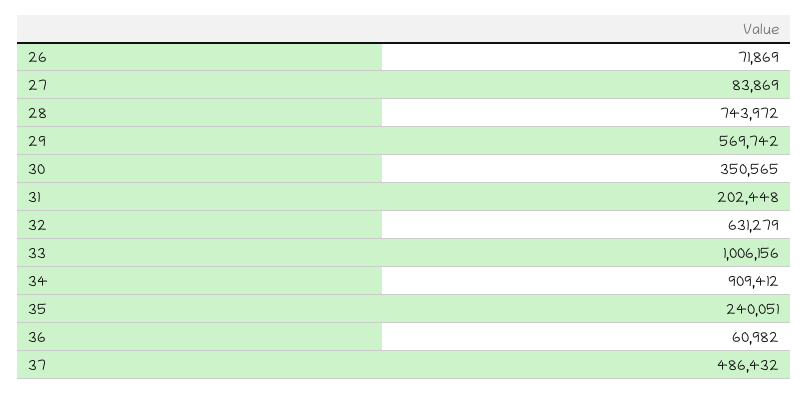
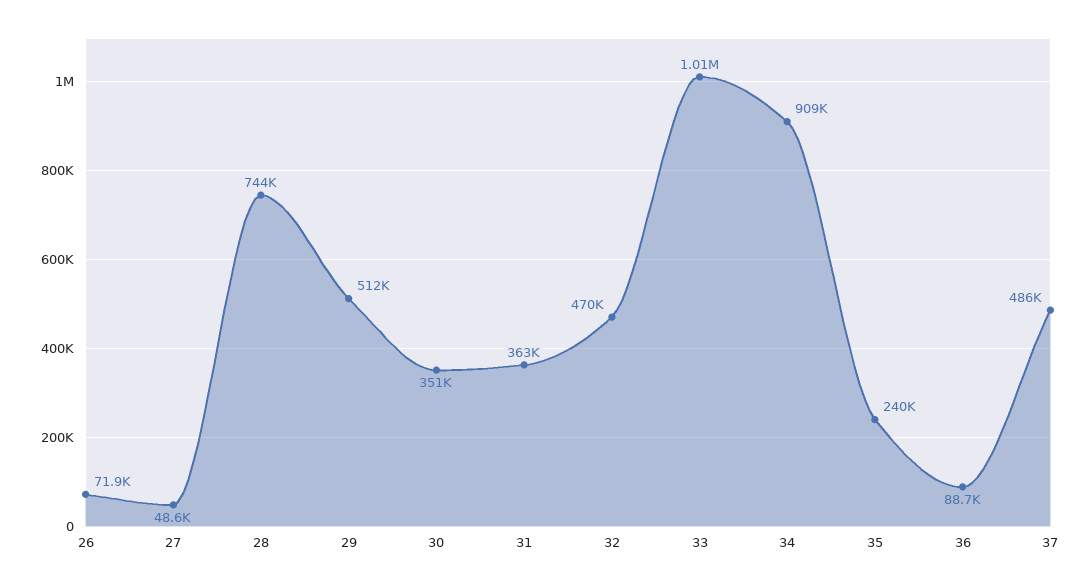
27: 83869 -> 48600
29: 569742 -> 512000
31: 202448 -> 363000
32: 631279 -> 470000
36: 60982 -> 88700

